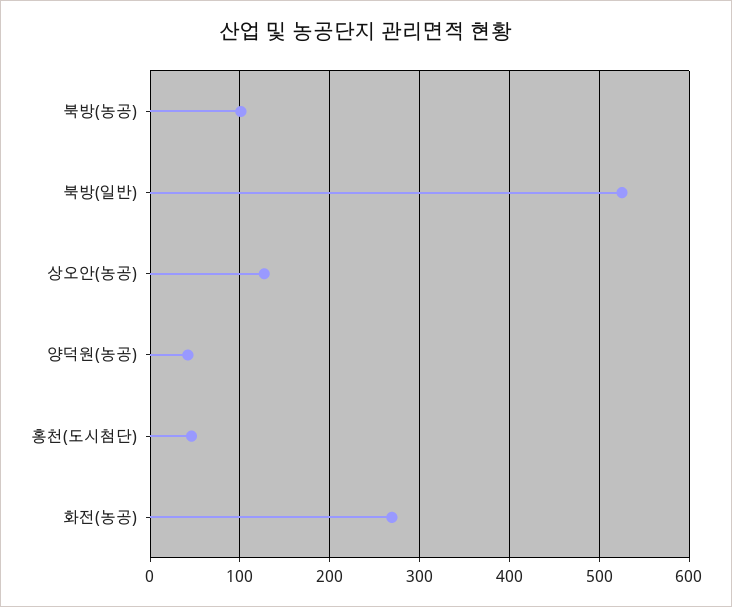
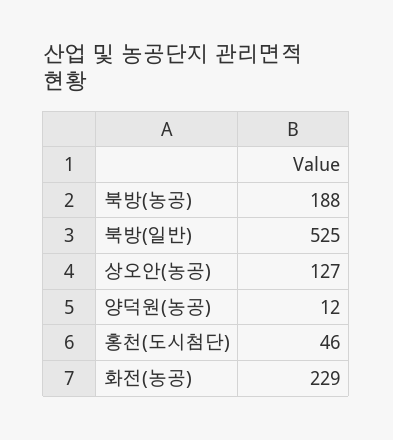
북방(농공): 100 -> 188
양덕원(농공): 40 -> 12
화전(농공): 270 -> 229

